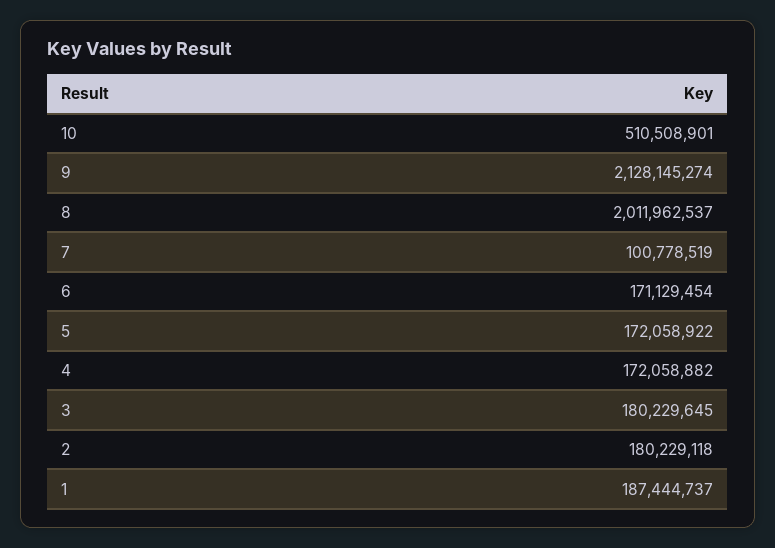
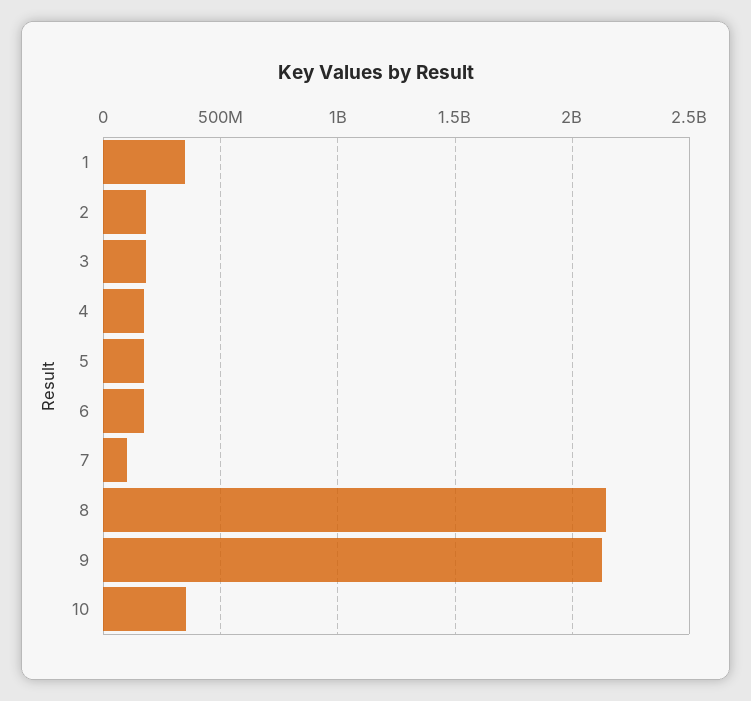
10: 510508901 -> 350000000
8: 2011962537 -> 2150000000
1: 187444737 -> 350000000

